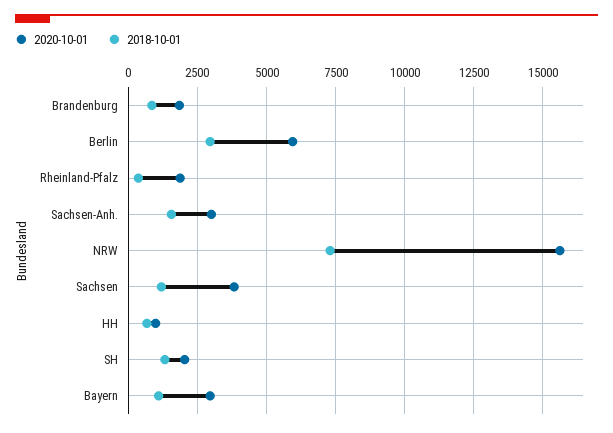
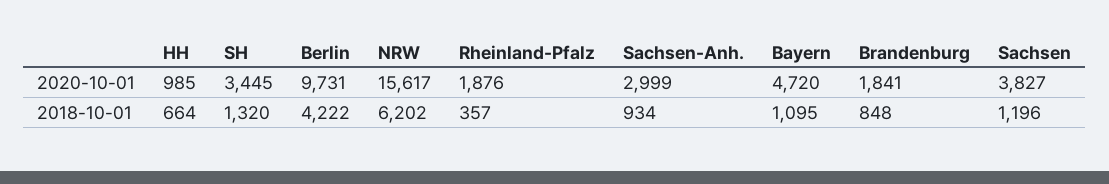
2020-10-01, Berlin: 6000 -> 9731
2018-10-01, Berlin: 3000 -> 4222
2018-10-01, Sachsen-Anh.: 1500 -> 934
2018-10-01, NRW: 7250 -> 6202
2020-10-01, SH: 2000 -> 3445
2020-10-01, Bayern: 3000 -> 4720

